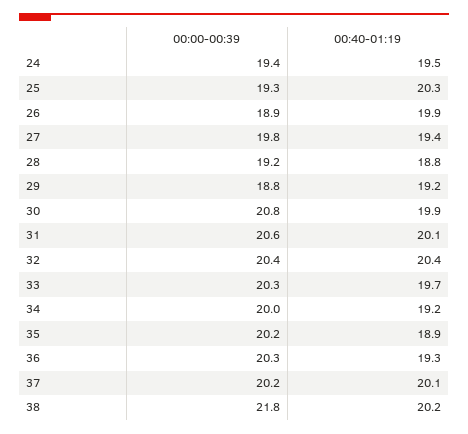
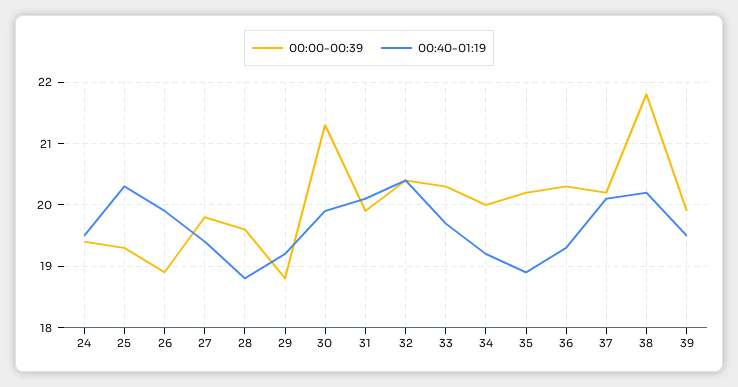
00:00-00:39, 28: 19.2 -> 19.6
00:00-00:39, 30: 20.8 -> 21.3
00:00-00:39, 31: 20.6 -> 19.9
00:00-00:39, 39: none -> 19.9
00:40-01:19, 39: none -> 19.5

